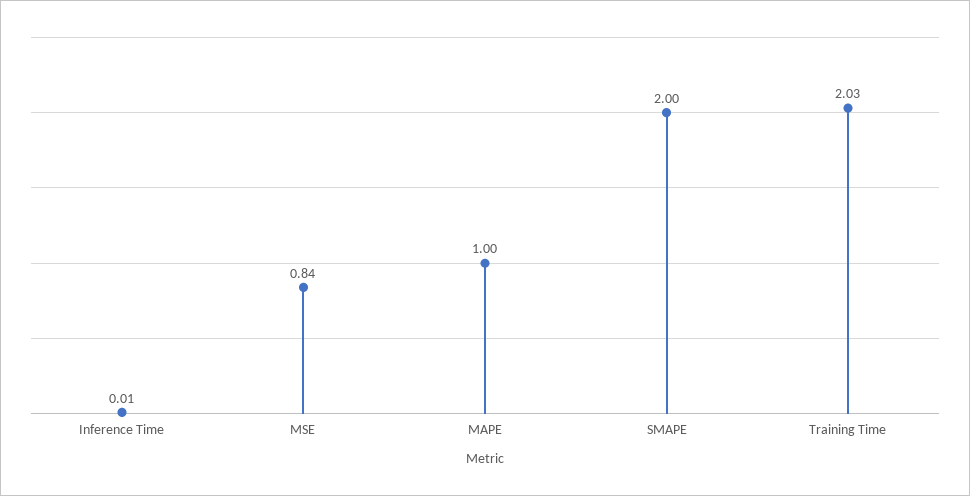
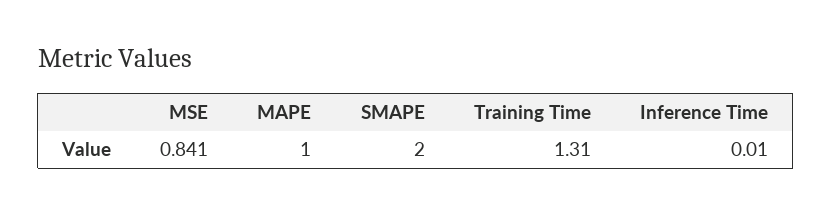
Training Time: 2.03 -> 1.31

